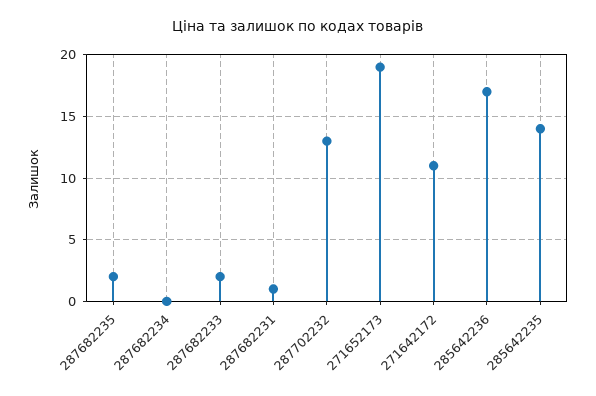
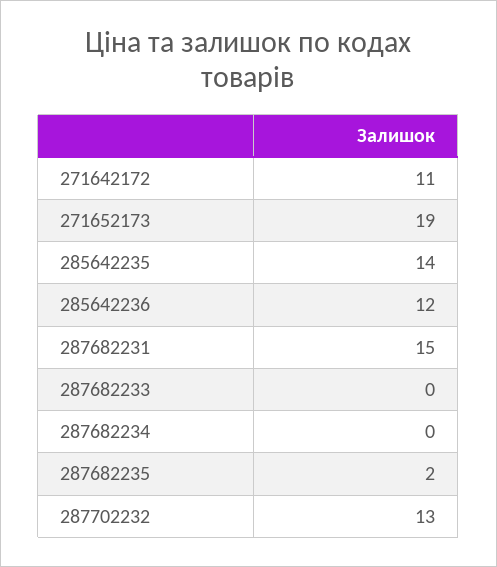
287682233: 2 -> 0
287682231: 1 -> 15
285642236: 17 -> 12

